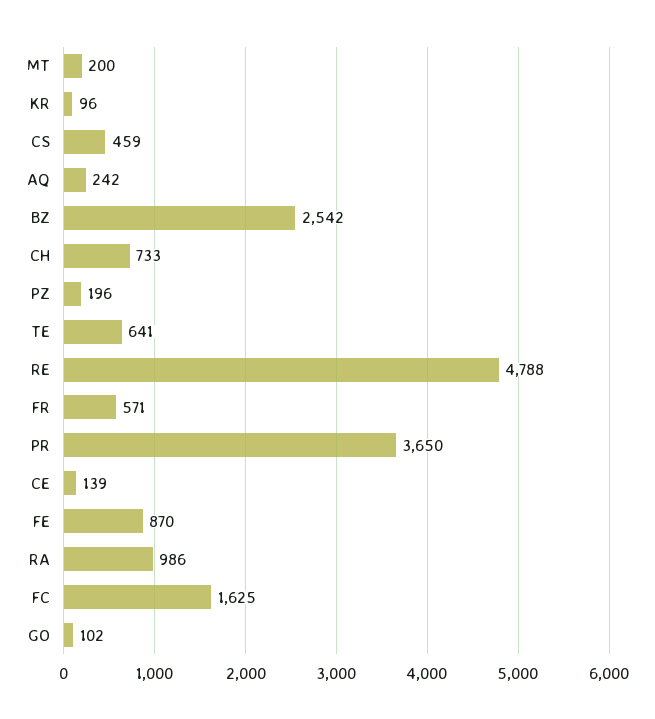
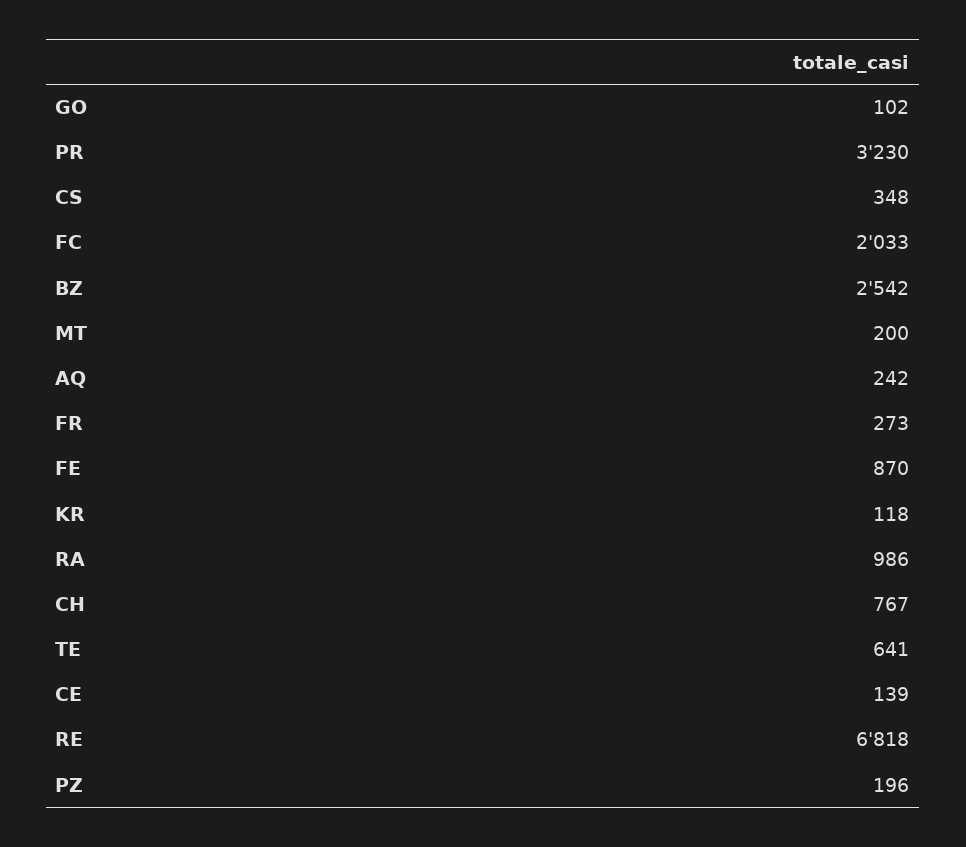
KR: 96 -> 118
CS: 459 -> 348
CH: 733 -> 767
RE: 4788 -> 6818
FR: 571 -> 273
PR: 3650 -> 3230
FC: 1625 -> 2033

